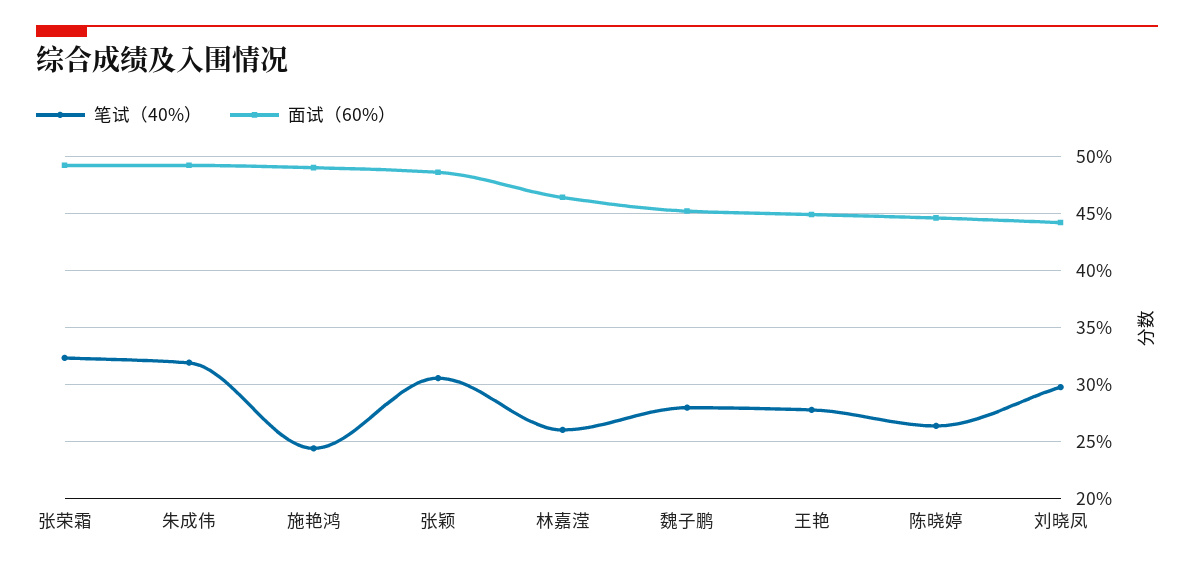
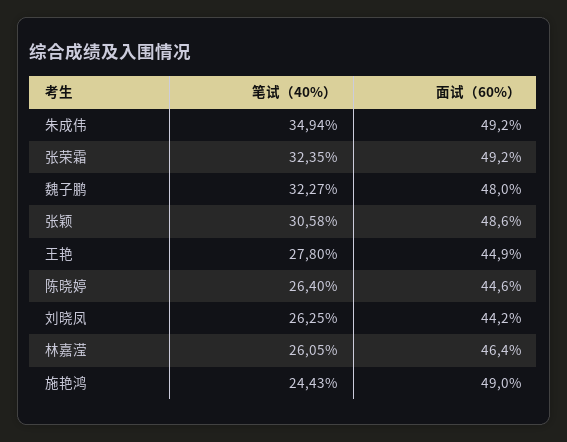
笔试（40%）, 朱成伟: 32 -> 34.94
笔试（40%）, 魏子鹏: 28 -> 32.27
面试（60%）, 魏子鹏: 45 -> 48
笔试（40%）, 刘晓凤: 30 -> 26.25

